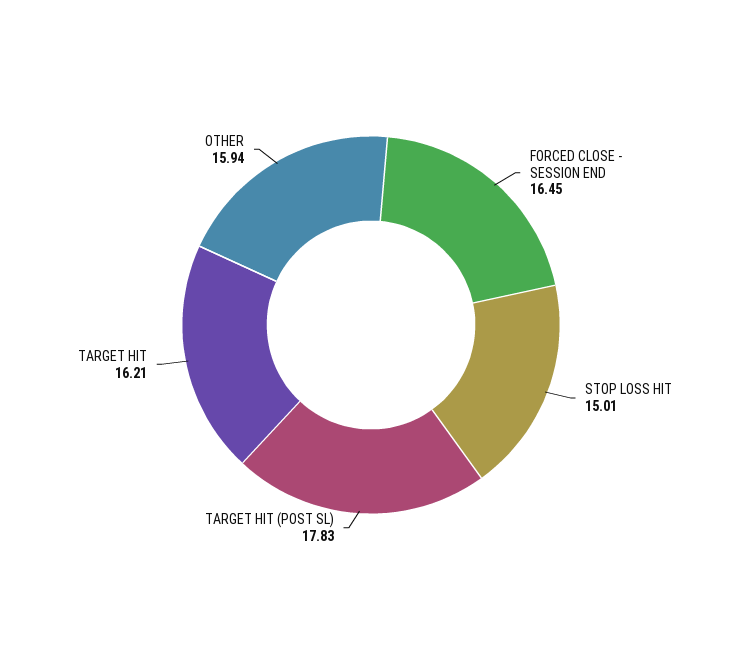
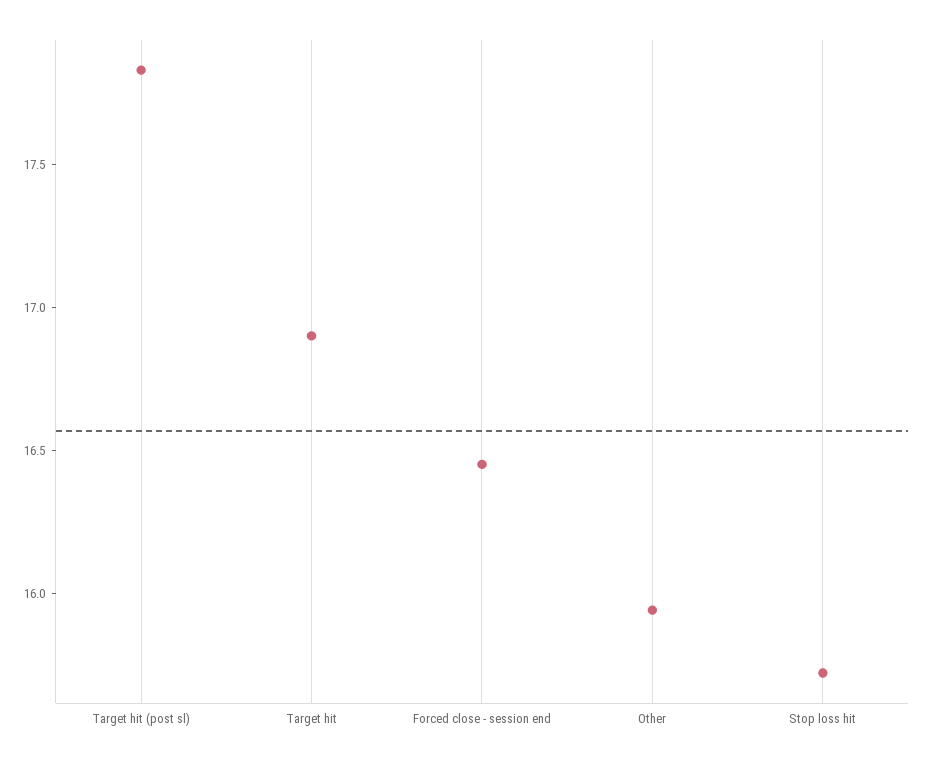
STOP LOSS HIT: 15.01 -> 15.7
TARGET HIT: 16.21 -> 16.9

